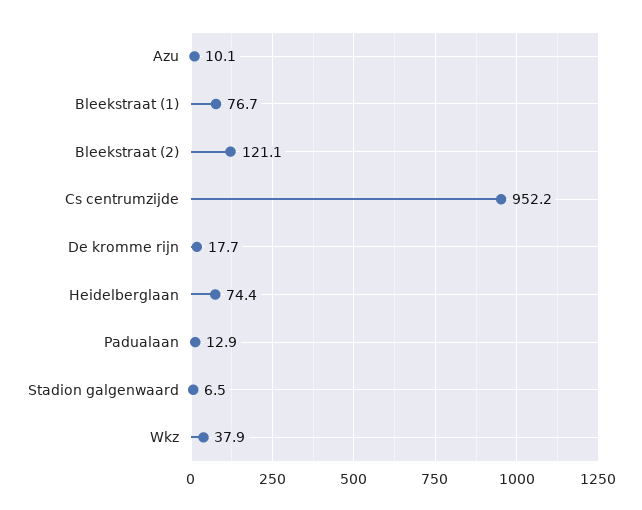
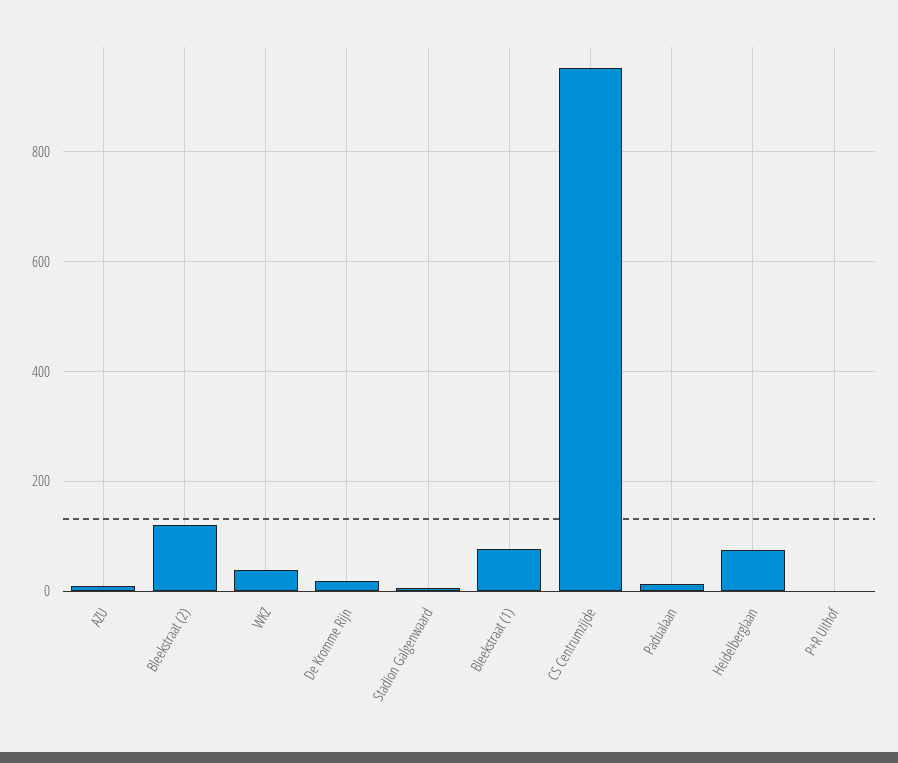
P+R Uithof: none -> 0

